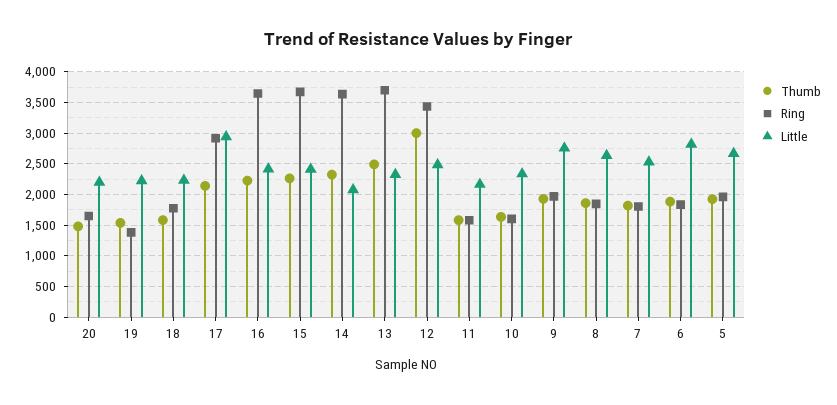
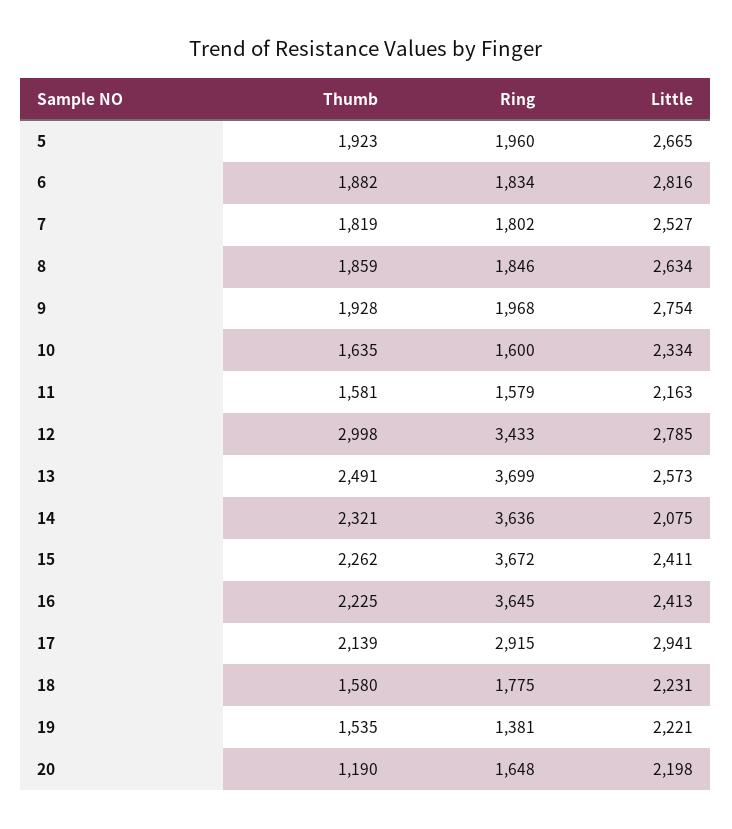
Thumb, 20: 1500 -> 1190
Little, 13: 2300 -> 2573
Little, 12: 2500 -> 2785

